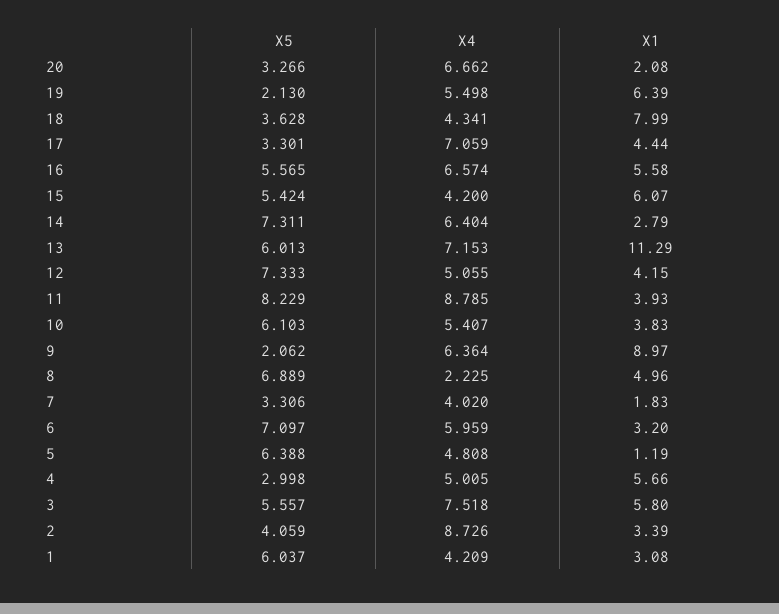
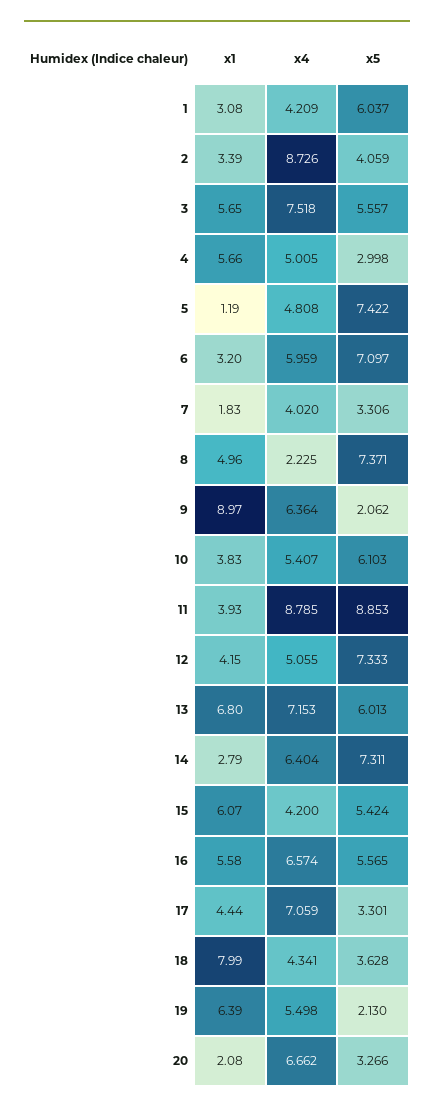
X1, 13: 11.29 -> 6.8
X5, 11: 8.229 -> 8.853
X5, 8: 6.889 -> 7.371
X5, 5: 6.388 -> 7.422
X1, 3: 5.8 -> 5.65

